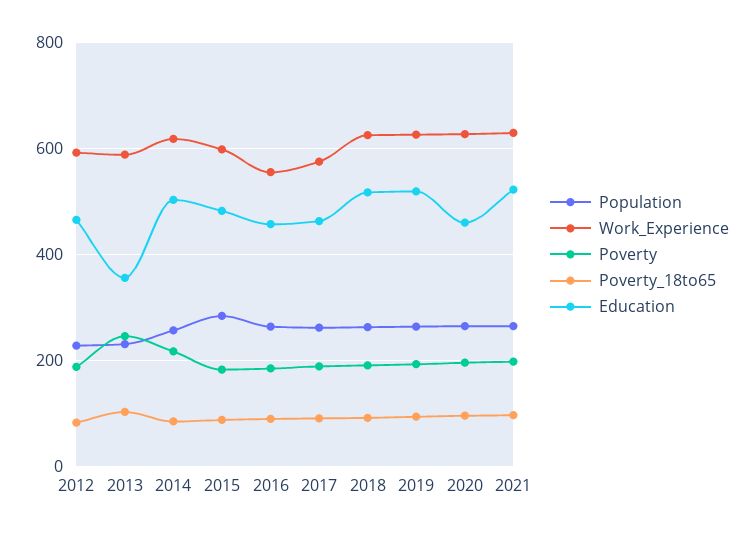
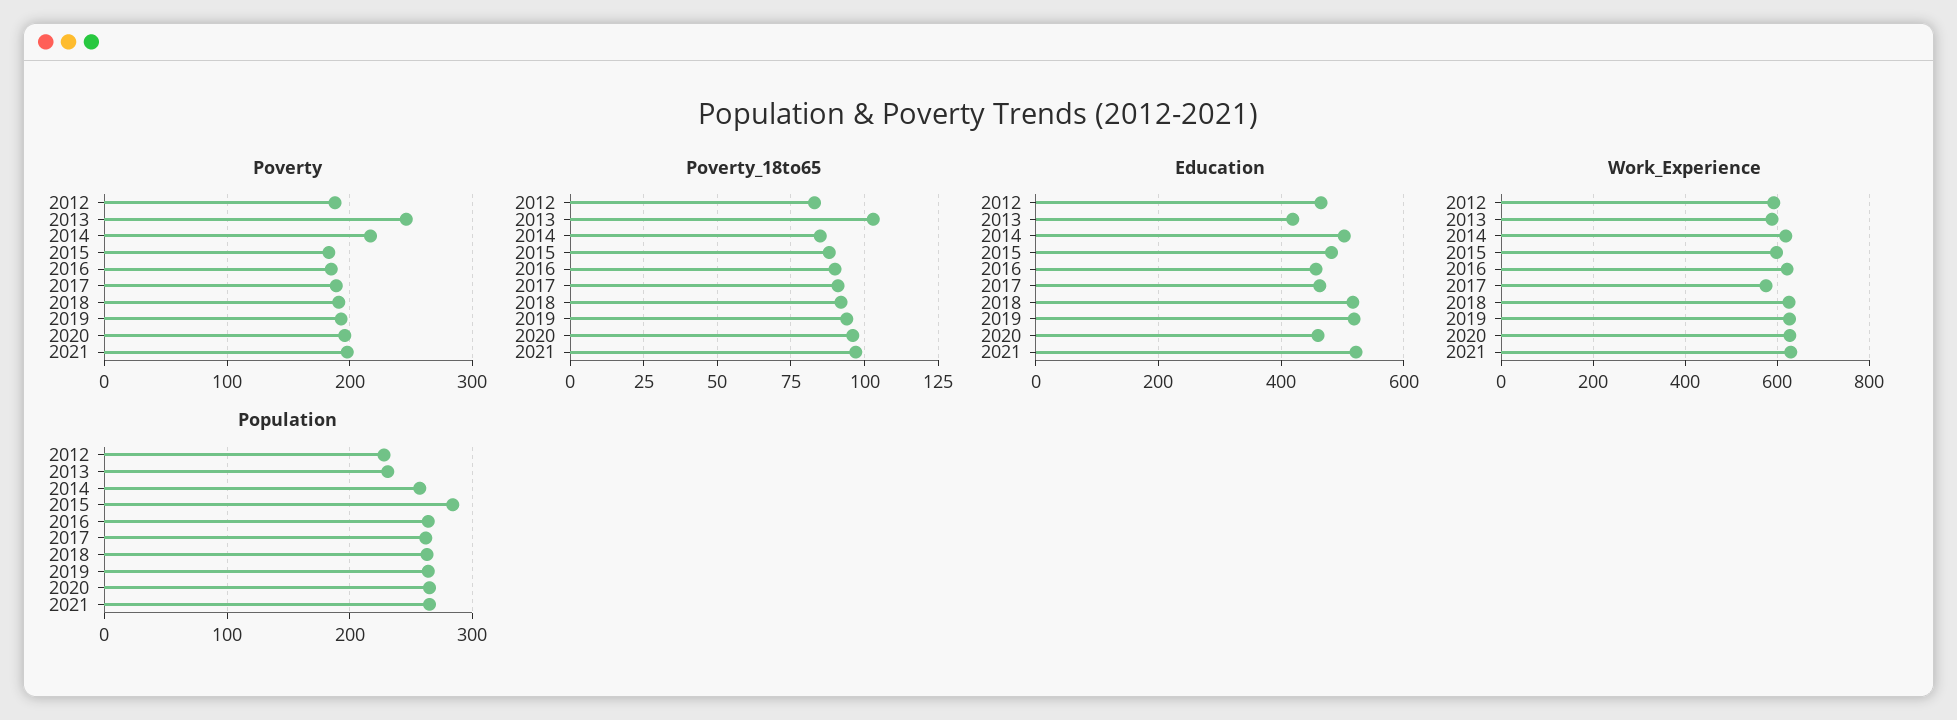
Education, 2013: 360 -> 420
Work_Experience, 2016: 560 -> 620

